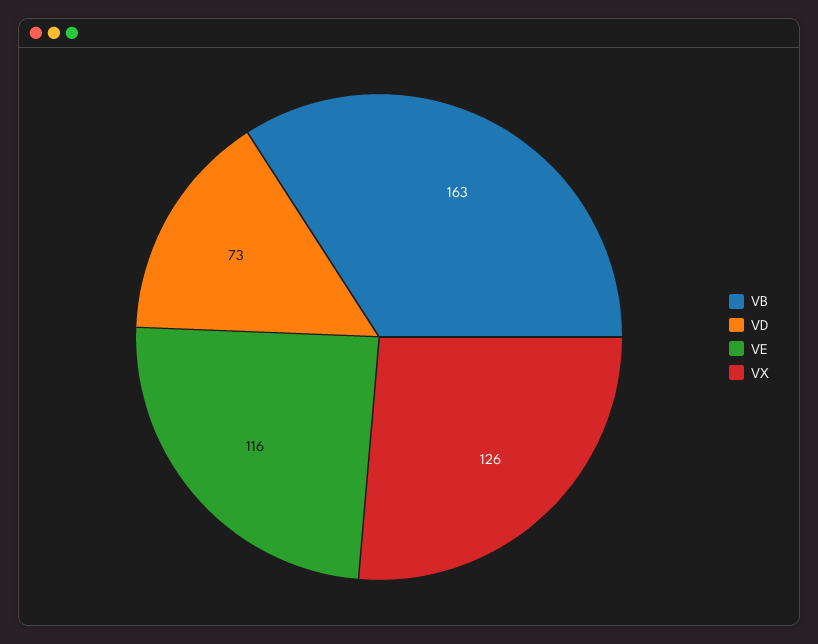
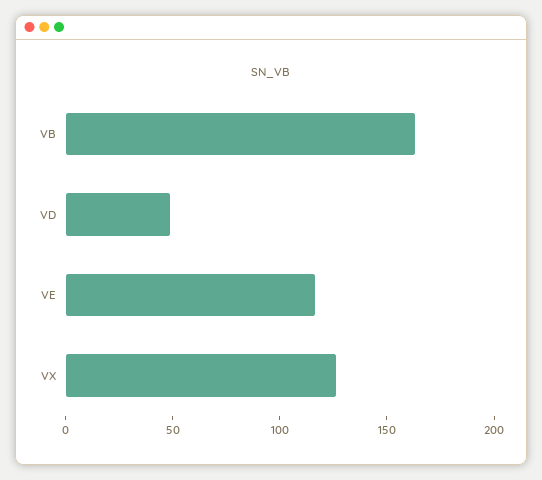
VD: 73 -> 50

